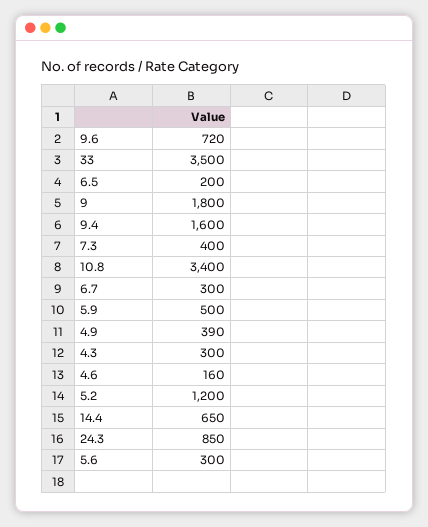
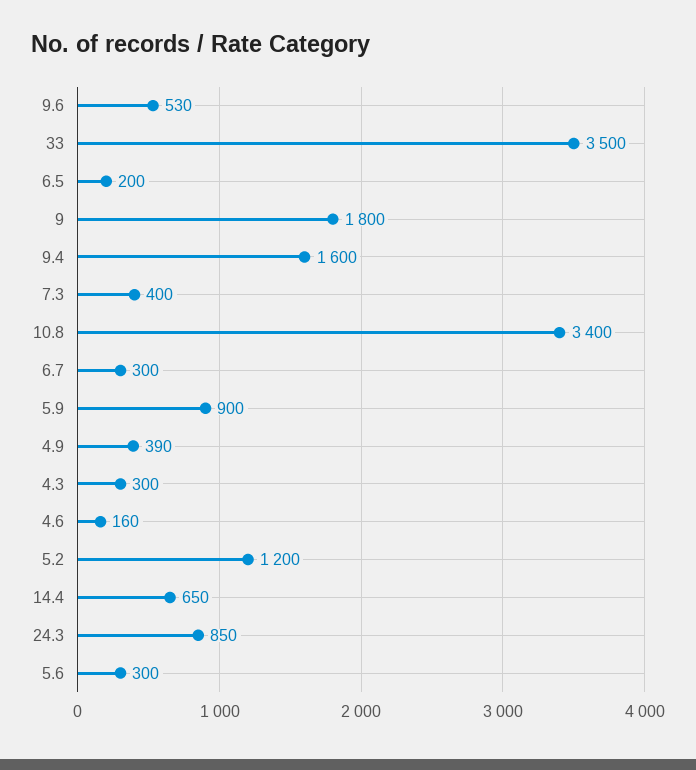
9.6: 720 -> 530
5.9: 500 -> 900

